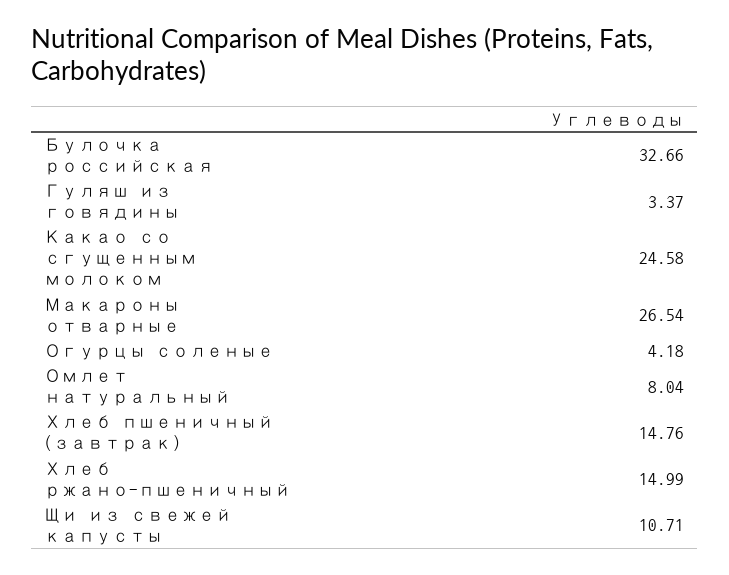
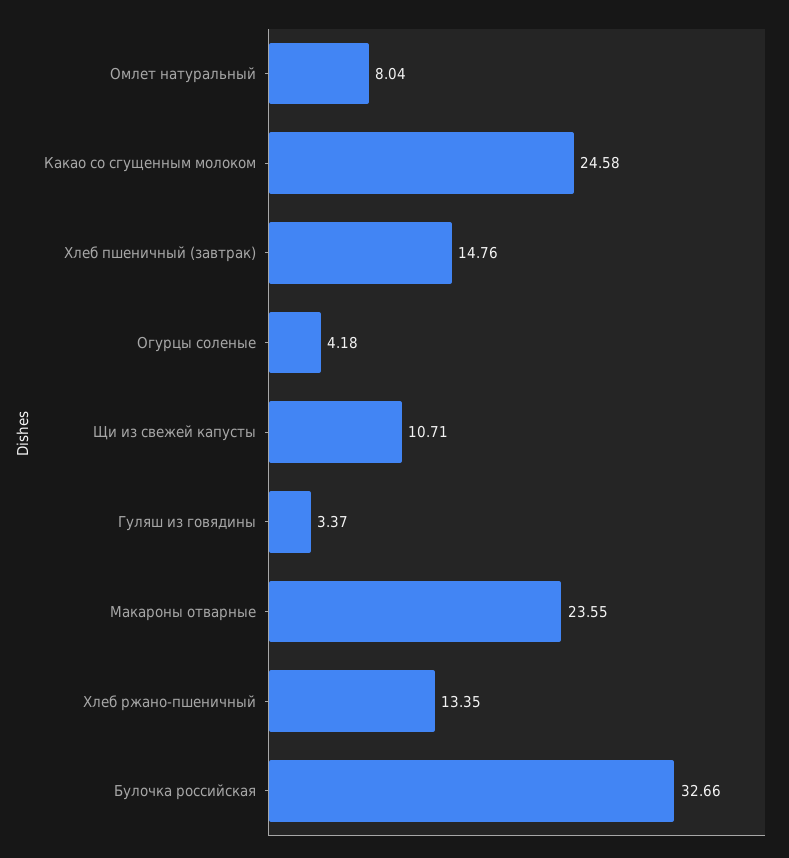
Макароны отварные: 26.54 -> 23.55
Хлеб ржано-пшеничный: 14.99 -> 13.35

